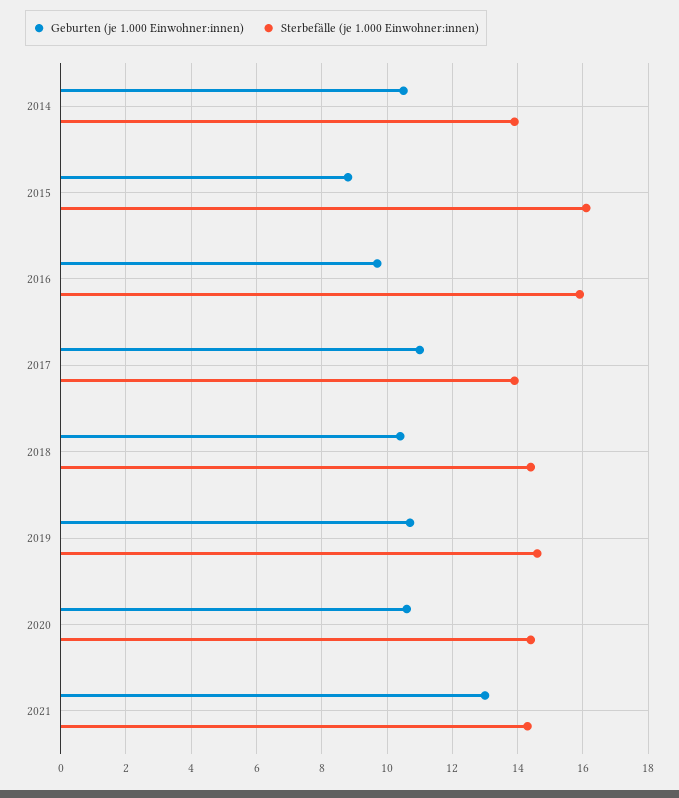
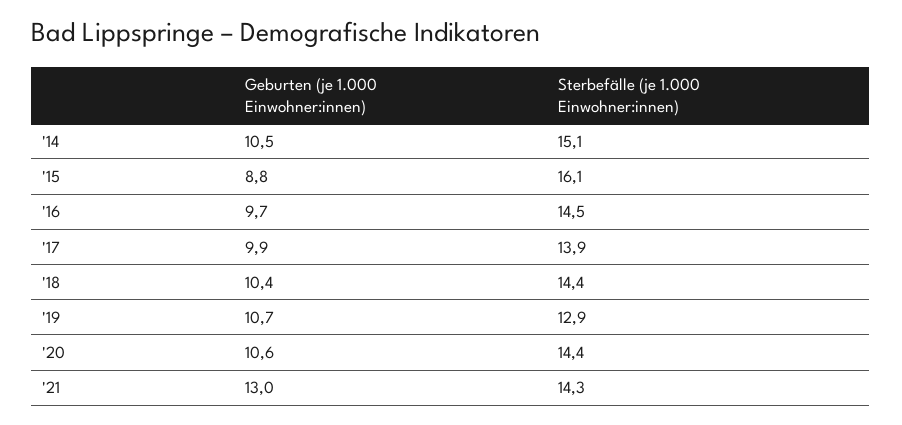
Sterbefälle (je 1.000 Einwohner:innen), 2014: 14 -> 15.1
Sterbefälle (je 1.000 Einwohner:innen), 2016: 16 -> 14.5
Geburten (je 1.000 Einwohner:innen), 2017: 11 -> 9.9
Sterbefälle (je 1.000 Einwohner:innen), 2019: 14.5 -> 12.9

